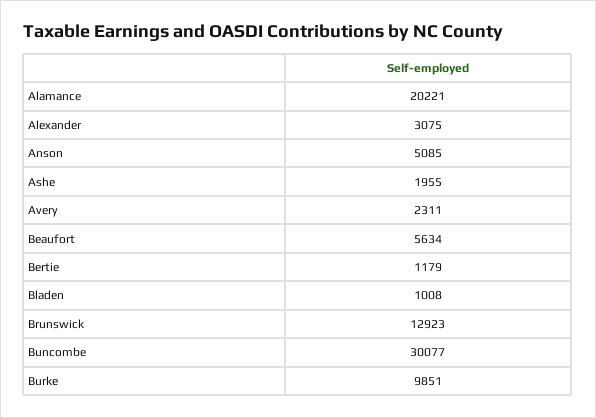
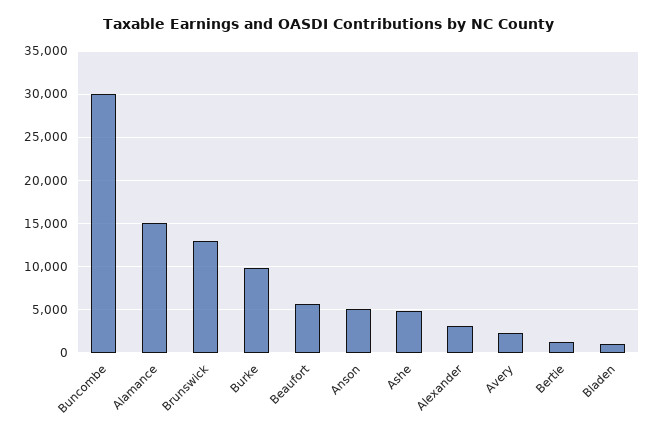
Alamance: 20221 -> 15000
Ashe: 1955 -> 5000

